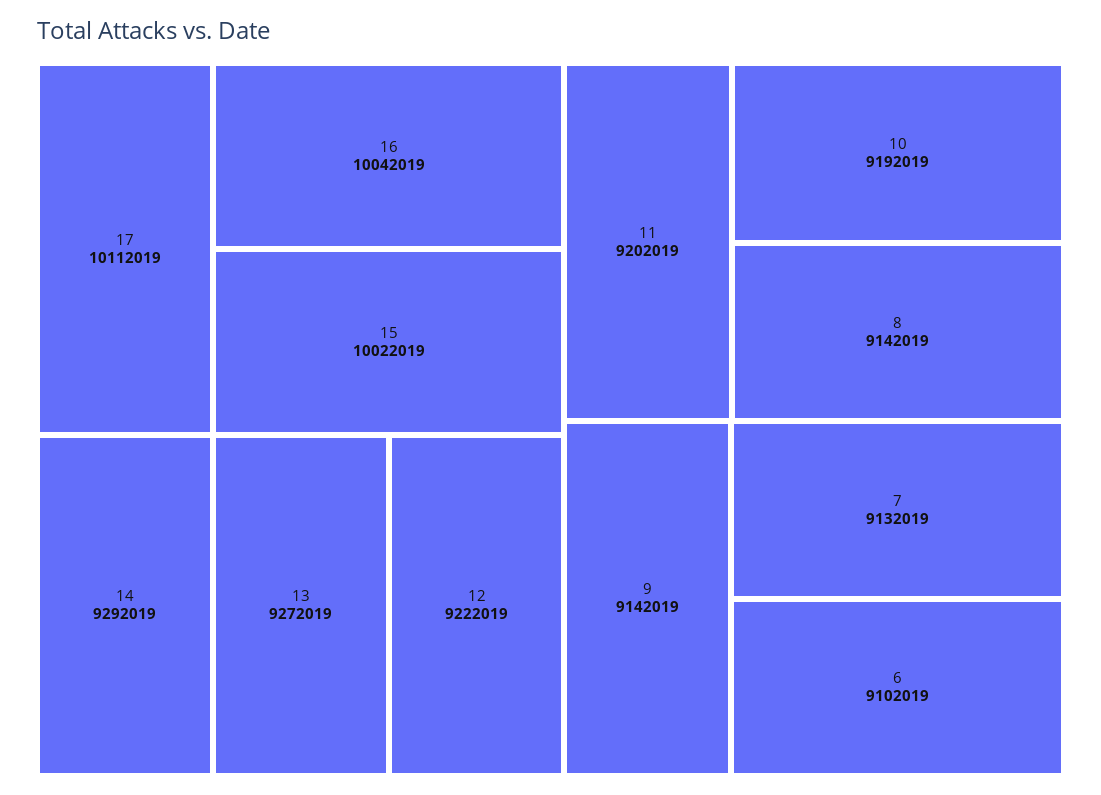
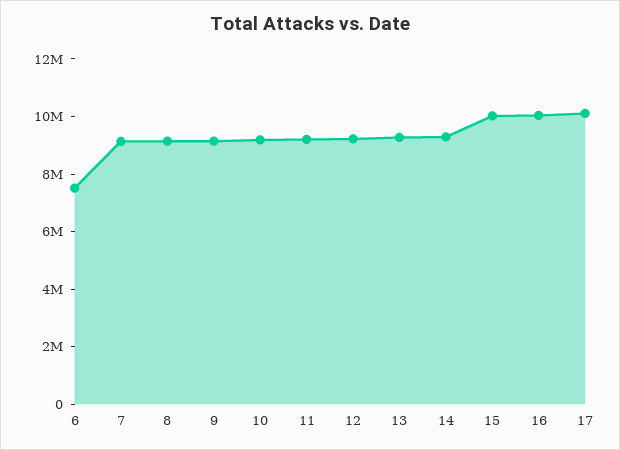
6: 9102019 -> 7500000

